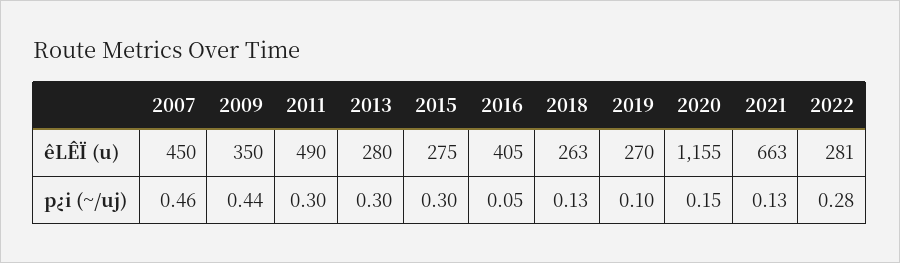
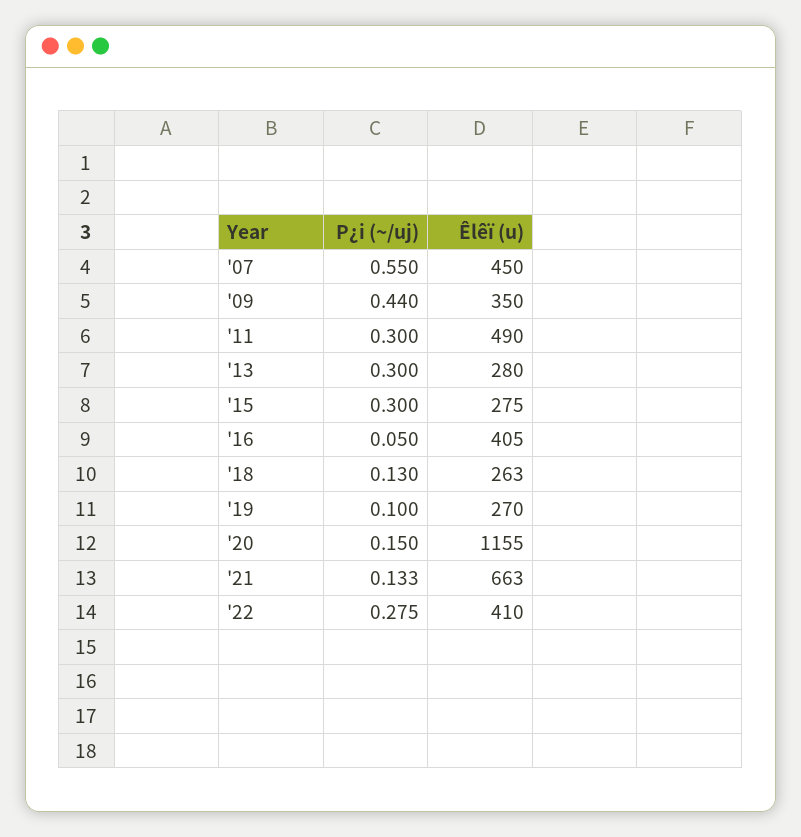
2022, êLÊÏ (u): 281 -> 410
2007, p¿i (~/uj): 0.46 -> 0.55

